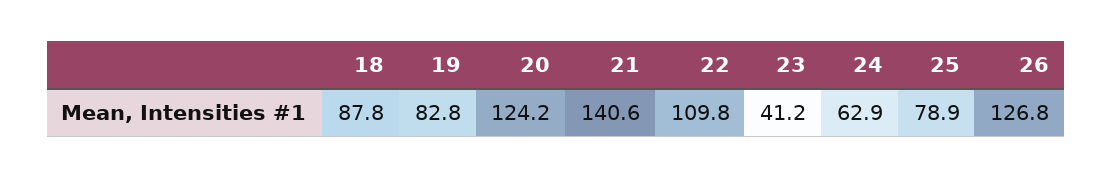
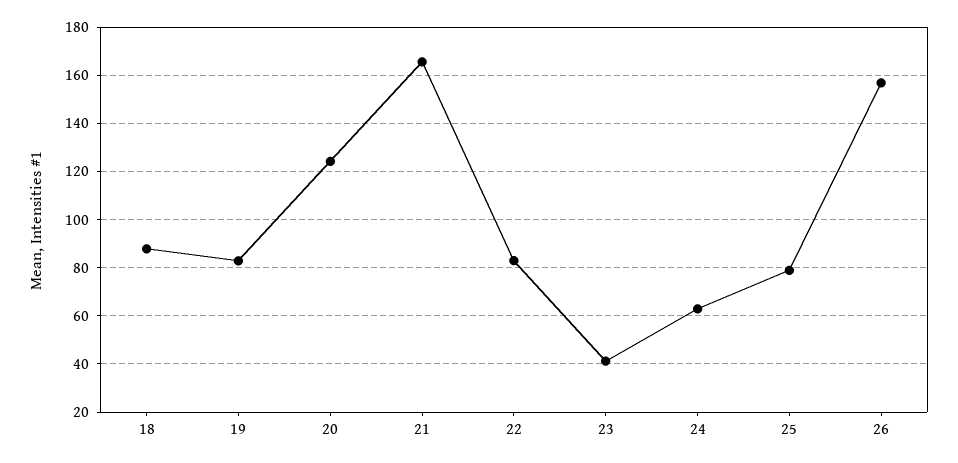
21: 140.6 -> 165
22: 109.8 -> 82.5
26: 126.8 -> 157.5

